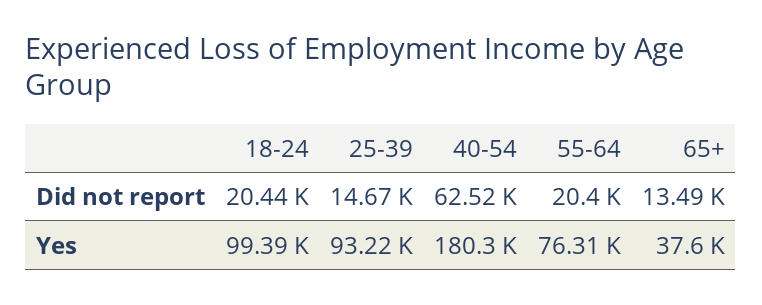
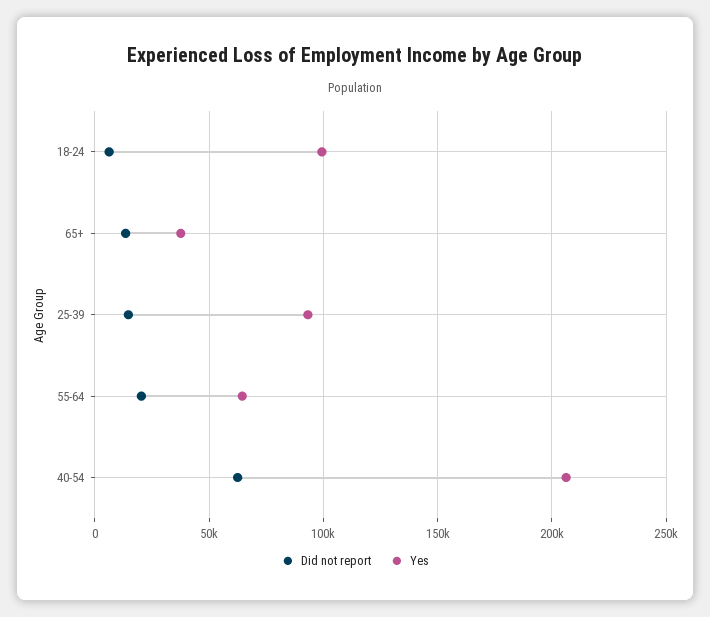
Did not report, 18-24: 20440 -> 5000
Yes, 40-54: 180300 -> 205000
Yes, 55-64: 76310 -> 65000

